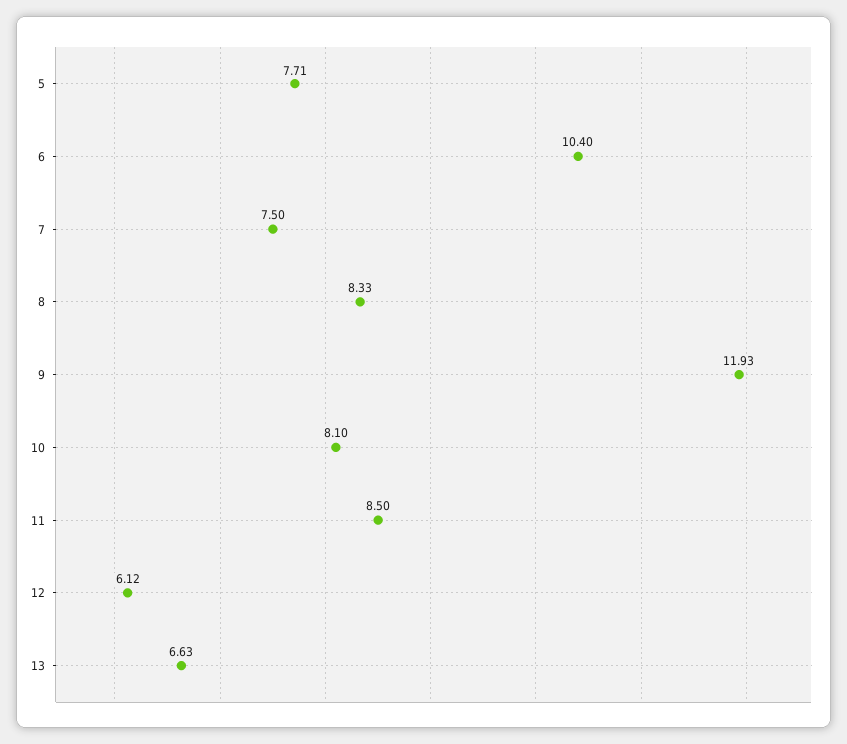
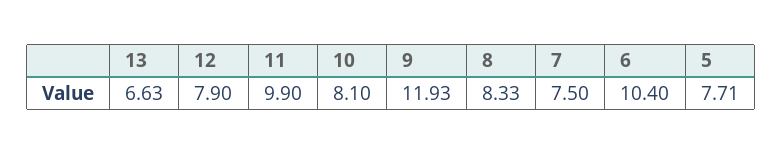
11: 8.5 -> 9.9
12: 6.12 -> 7.9

